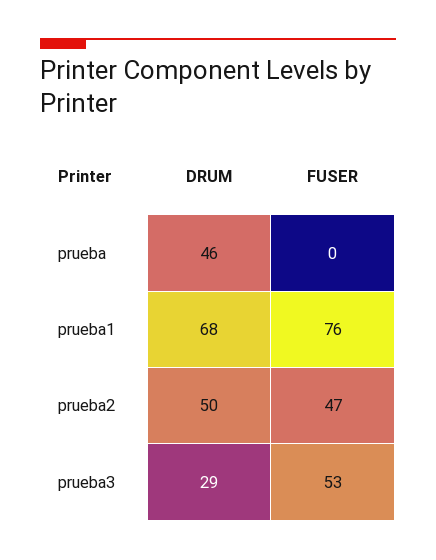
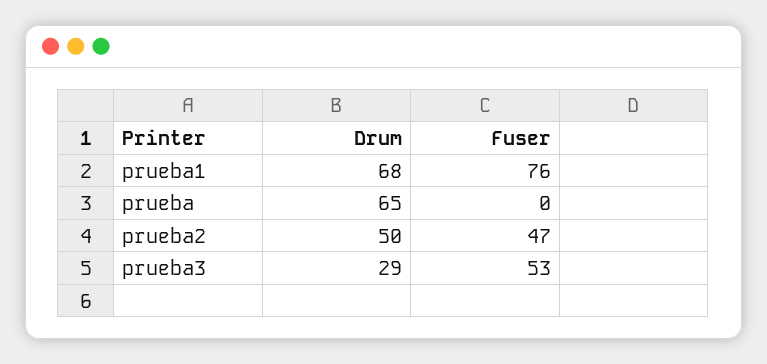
DRUM, prueba: 46 -> 65

